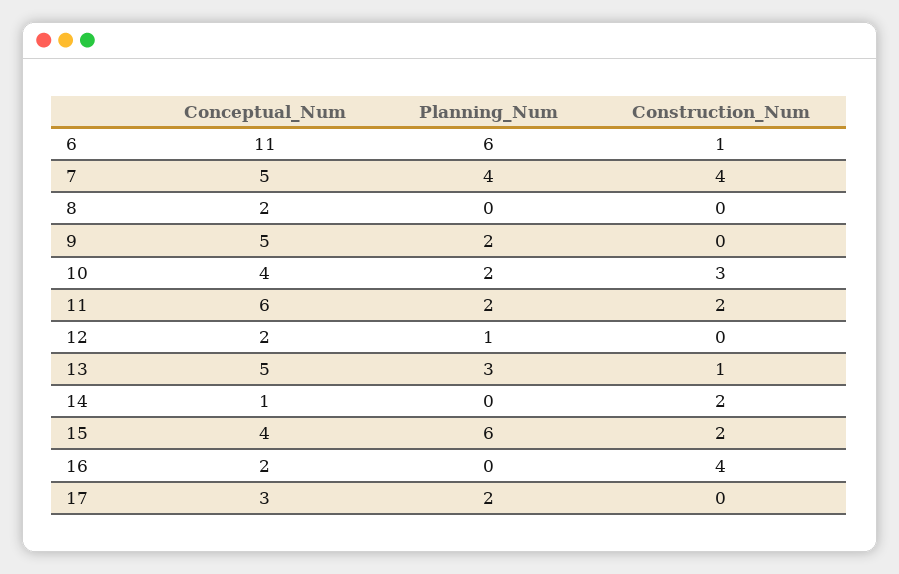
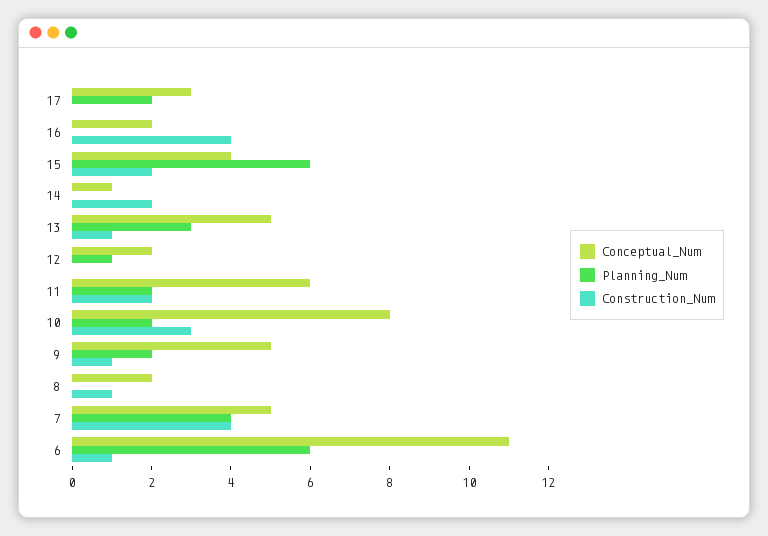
Construction_Num, 8: 0 -> 1
Construction_Num, 9: 0 -> 1
Conceptual_Num, 10: 4 -> 8

